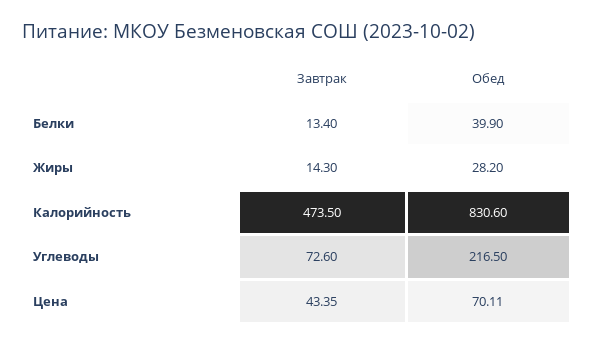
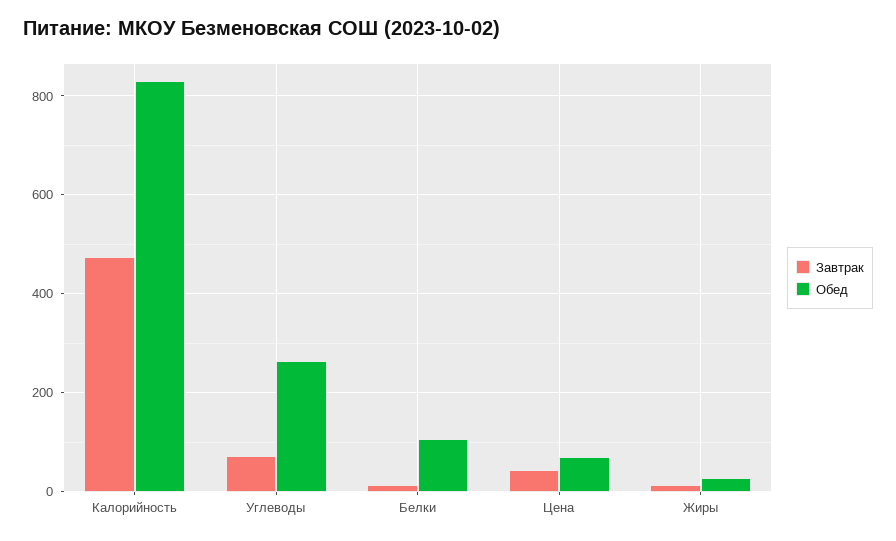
Обед, Белки: 39.9 -> 100
Обед, Углеводы: 216.5 -> 260

